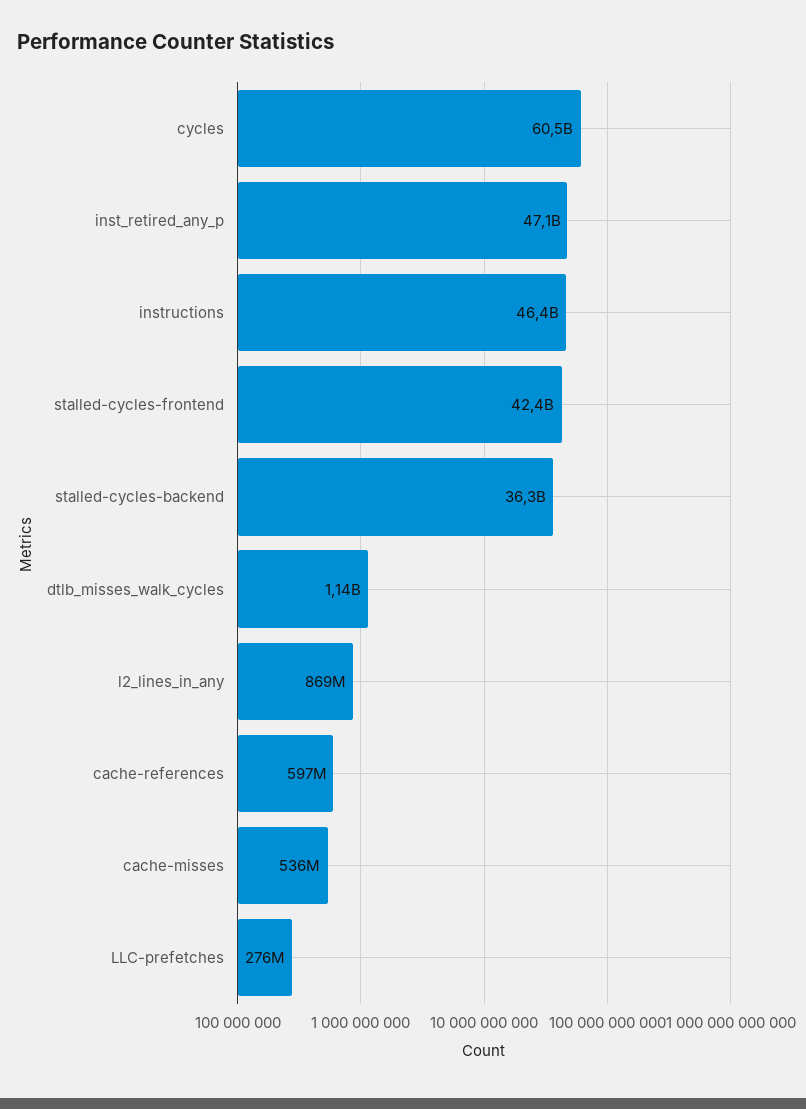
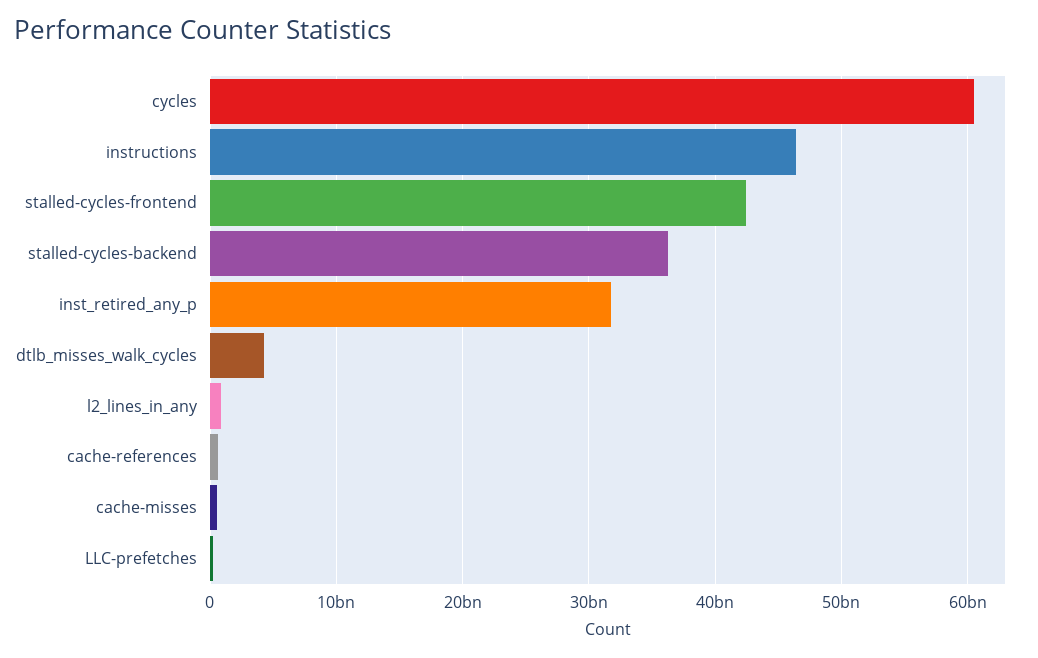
inst_retired_any_p: 47100000000 -> 32000000000
dtlb_misses_walk_cycles: 1140000000 -> 4000000000

